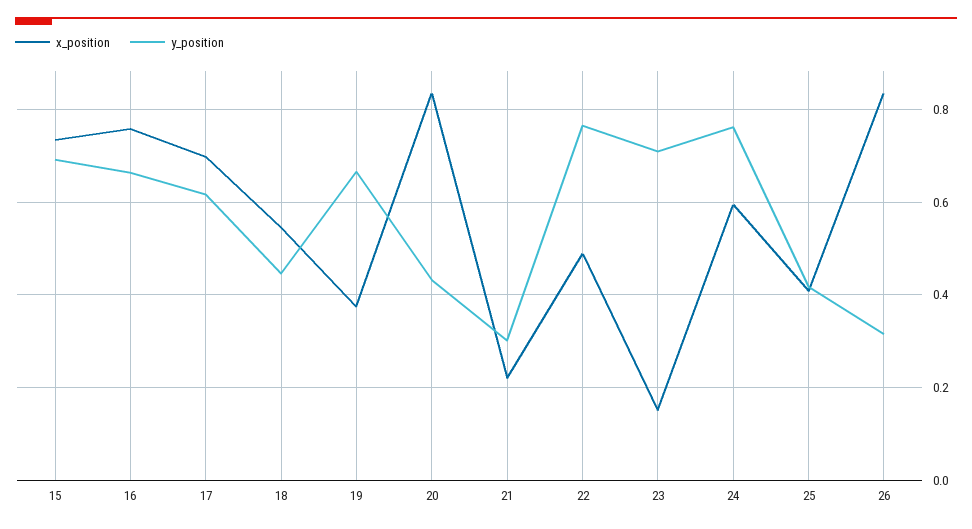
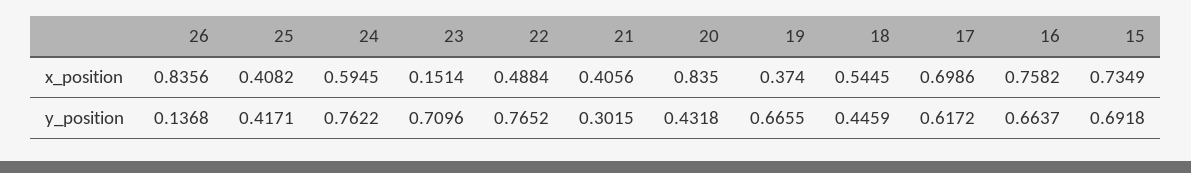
x_position, 21: 0.22 -> 0.4056
y_position, 26: 0.32 -> 0.1368

